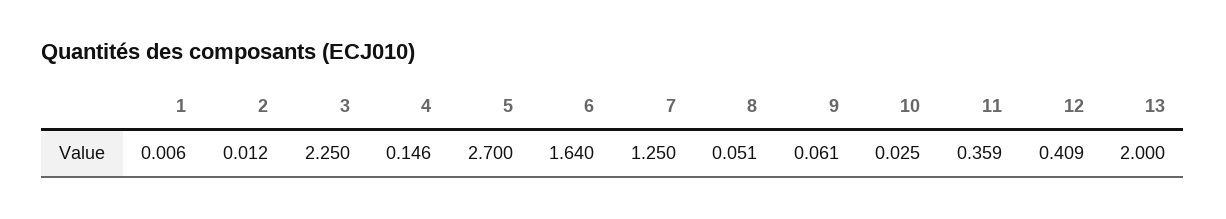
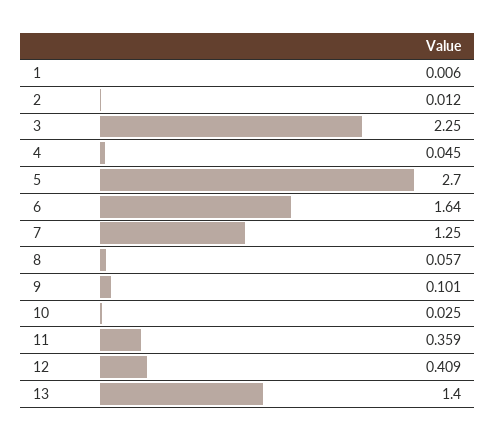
4: 0.146 -> 0.045
8: 0.051 -> 0.057
9: 0.061 -> 0.101
13: 2 -> 1.4

